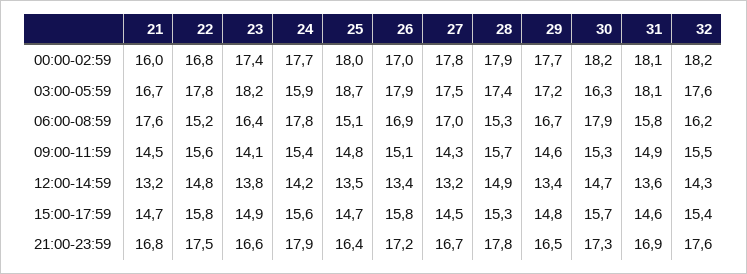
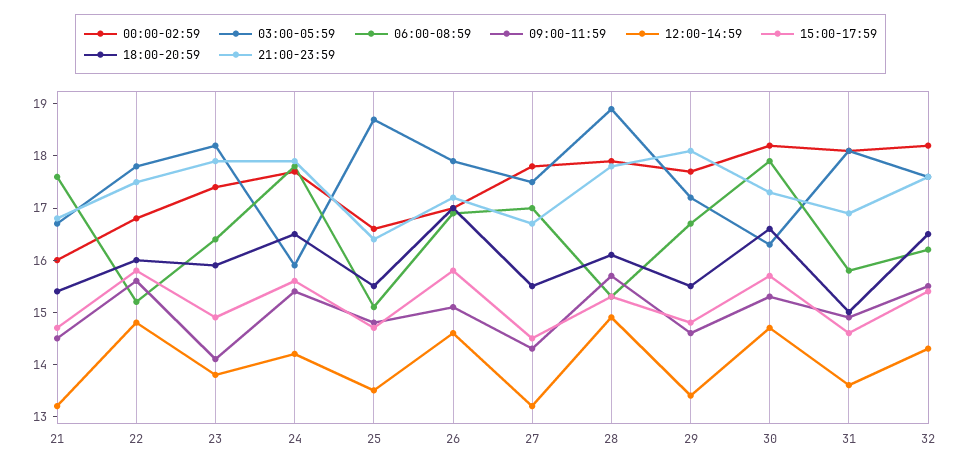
00:00-02:59, 25: 18 -> 16.5
03:00-05:59, 28: 17.4 -> 19
12:00-14:59, 26: 13.4 -> 14.5
21:00-23:59, 23: 16.6 -> 18
21:00-23:59, 29: 16.5 -> 18
18:00-20:59, 21: none -> 15.5
18:00-20:59, 22: none -> 16
18:00-20:59, 23: none -> 16
18:00-20:59, 24: none -> 16.5
18:00-20:59, 25: none -> 15.5
18:00-20:59, 26: none -> 17
18:00-20:59, 27: none -> 15.5
18:00-20:59, 28: none -> 16
18:00-20:59, 29: none -> 15.5
18:00-20:59, 30: none -> 16.5
18:00-20:59, 31: none -> 15
18:00-20:59, 32: none -> 16.5

